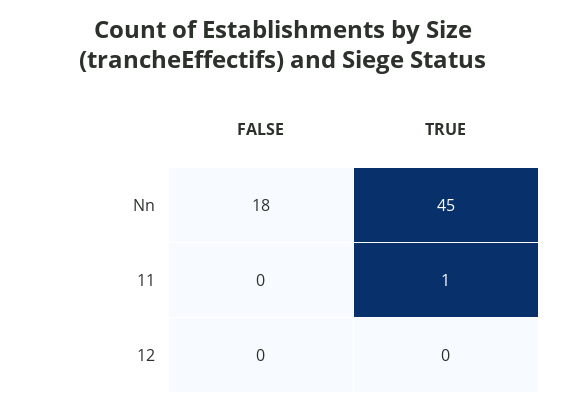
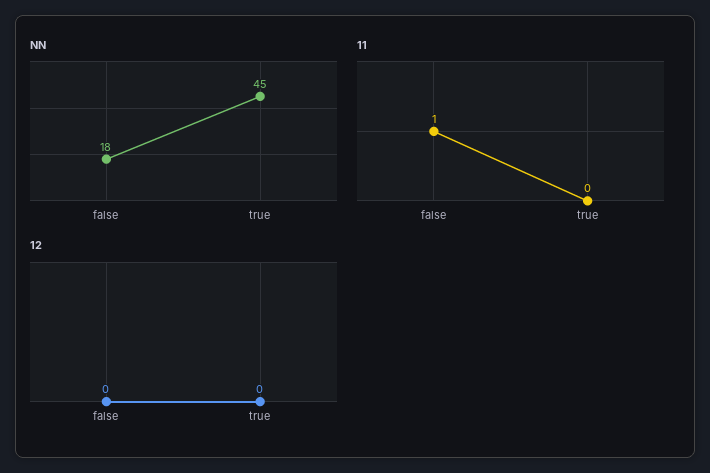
11, FALSE: 0 -> 1
11, TRUE: 1 -> 0

